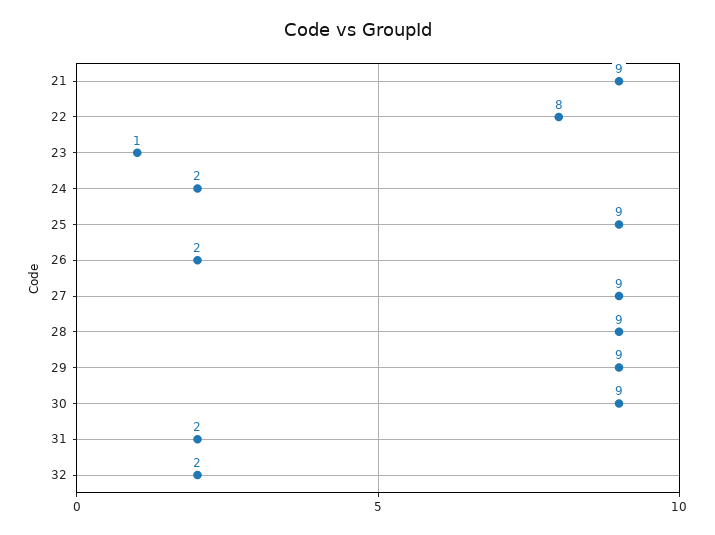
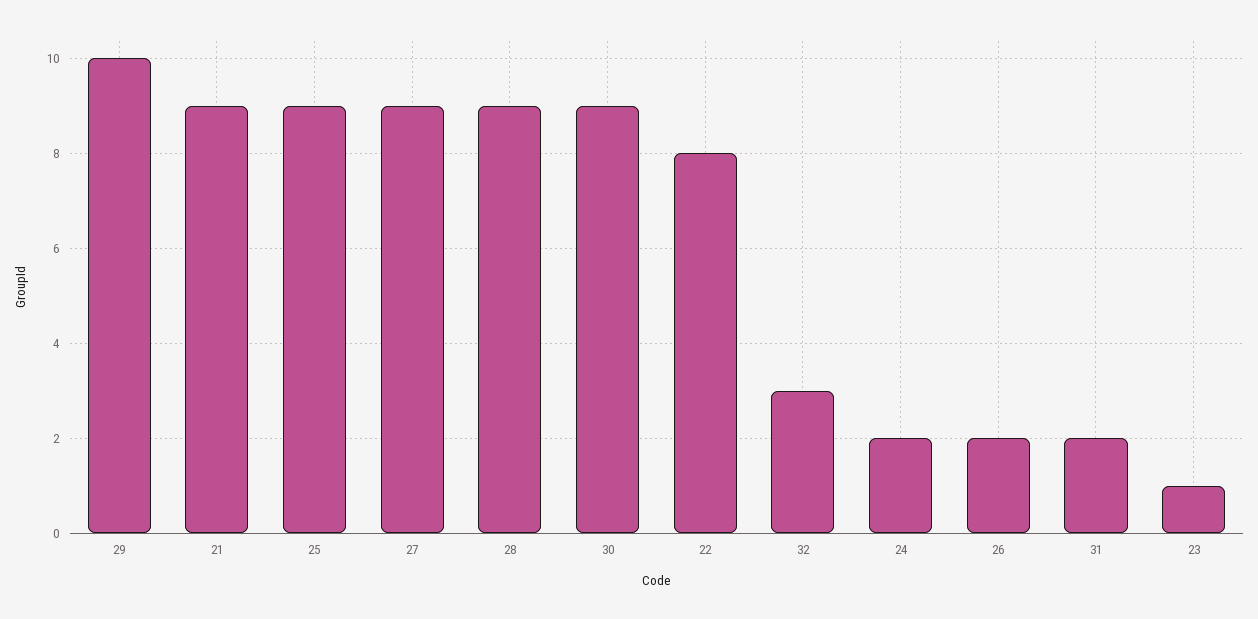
29: 9 -> 10
32: 2 -> 3

